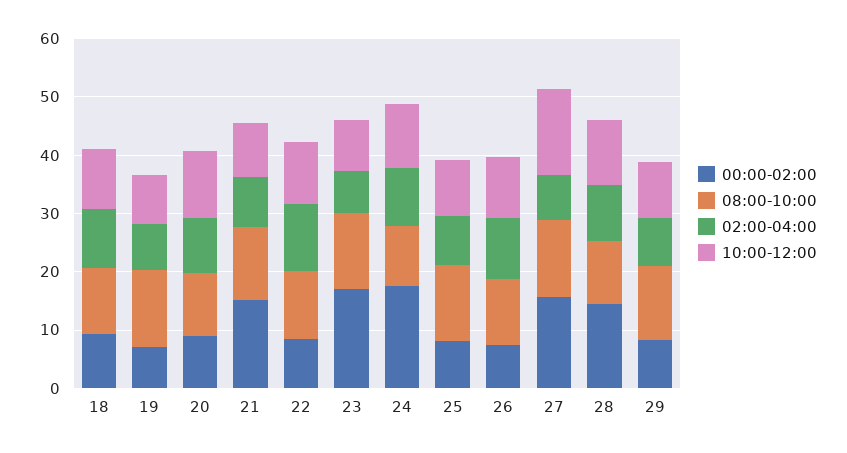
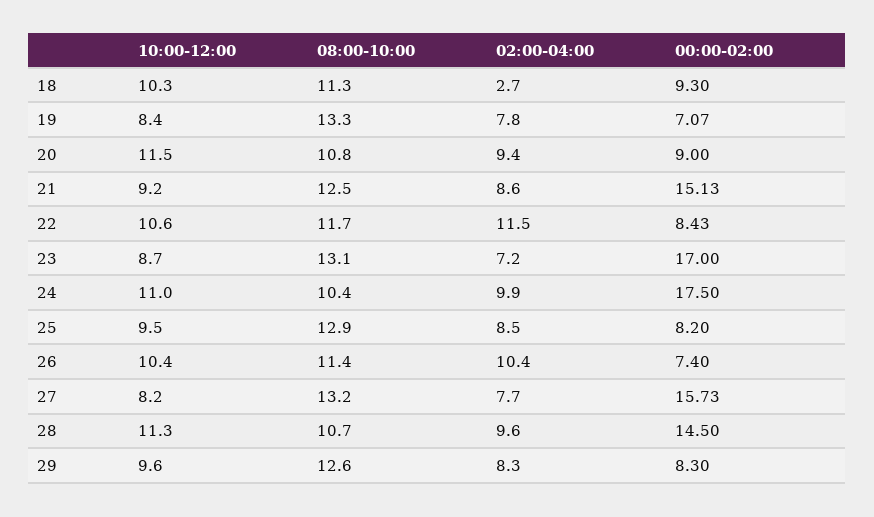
02:00-04:00, 18: 10 -> 2.7
10:00-12:00, 27: 14 -> 8.2

